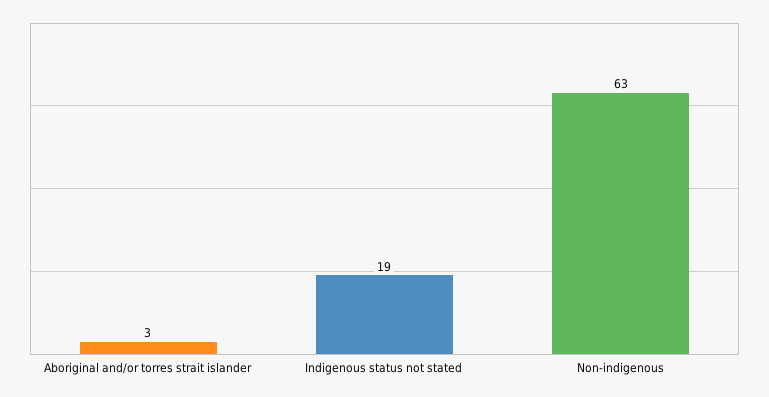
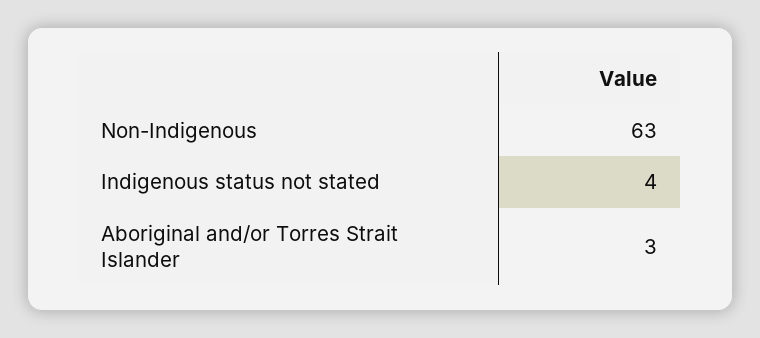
Indigenous status not stated: 19 -> 4

